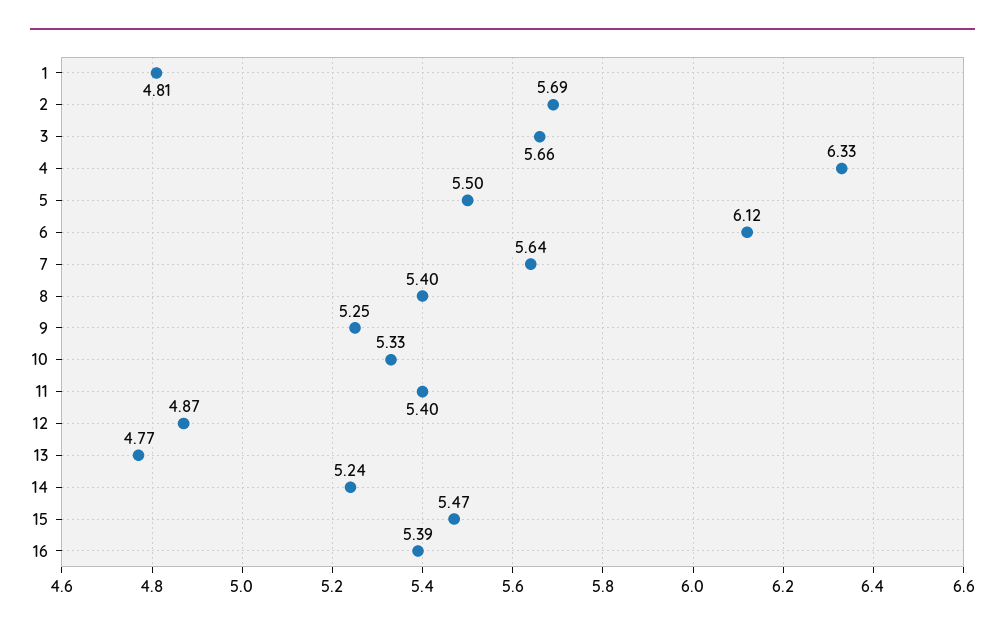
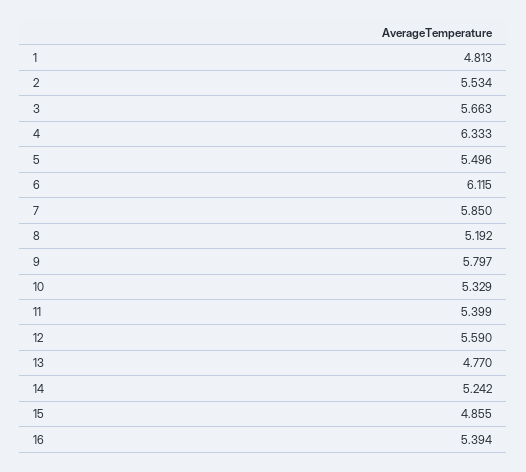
2: 5.69 -> 5.534
7: 5.64 -> 5.85
8: 5.4 -> 5.192
9: 5.25 -> 5.797
12: 4.87 -> 5.59
15: 5.47 -> 4.855

